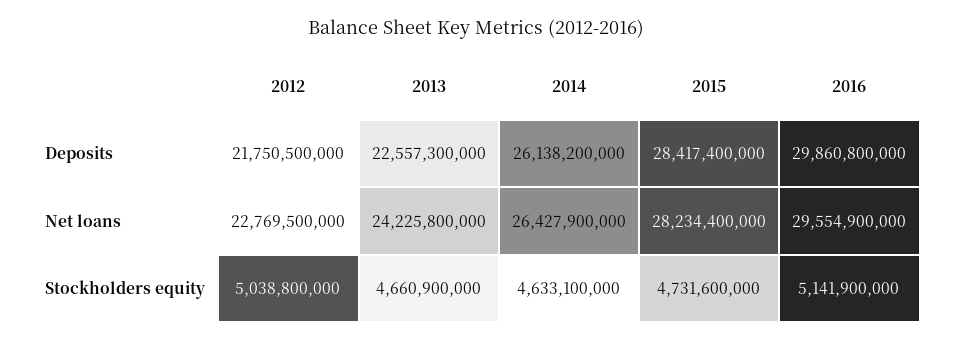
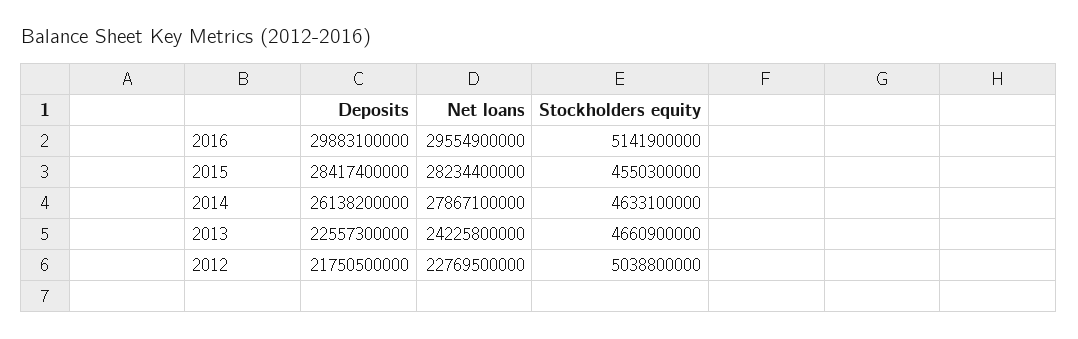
2016, Deposits: 29860800000 -> 29883100000
2014, Net loans: 26427900000 -> 27867100000
2015, Stockholders equity: 4731600000 -> 4550300000

